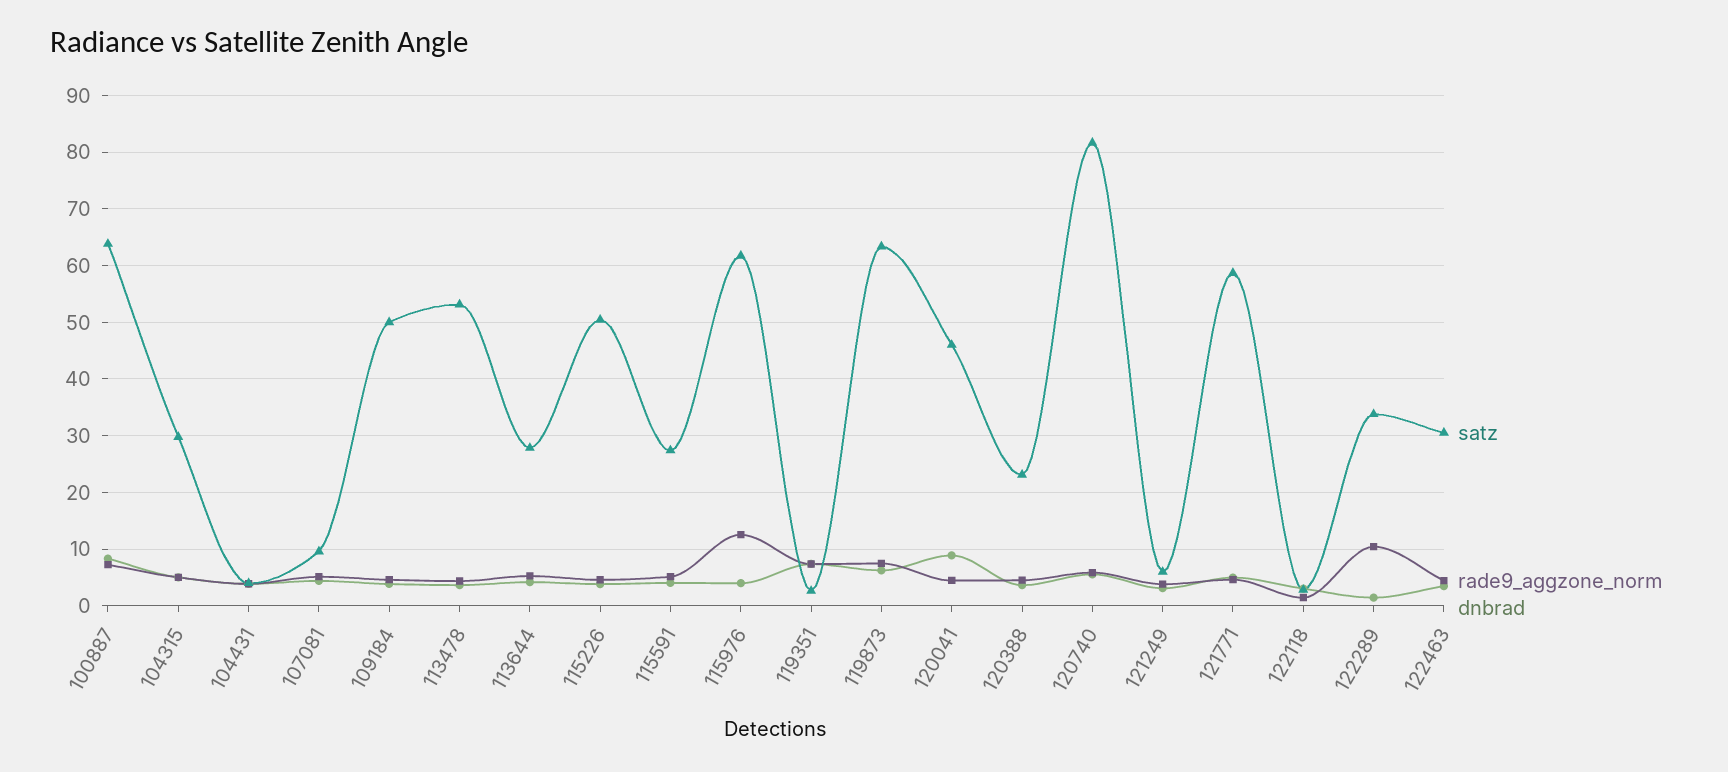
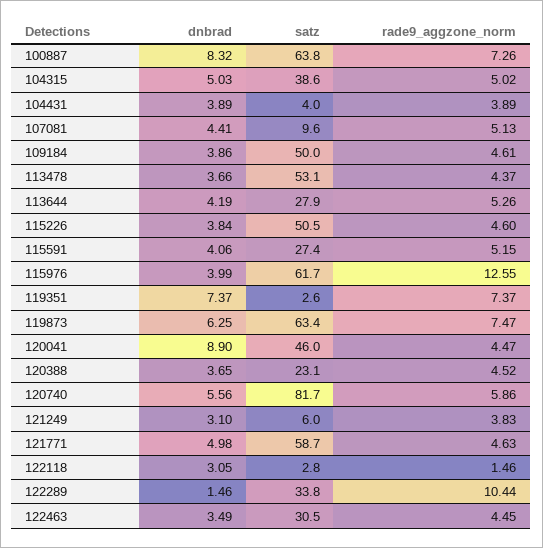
satz, 104315: 30 -> 38.6

